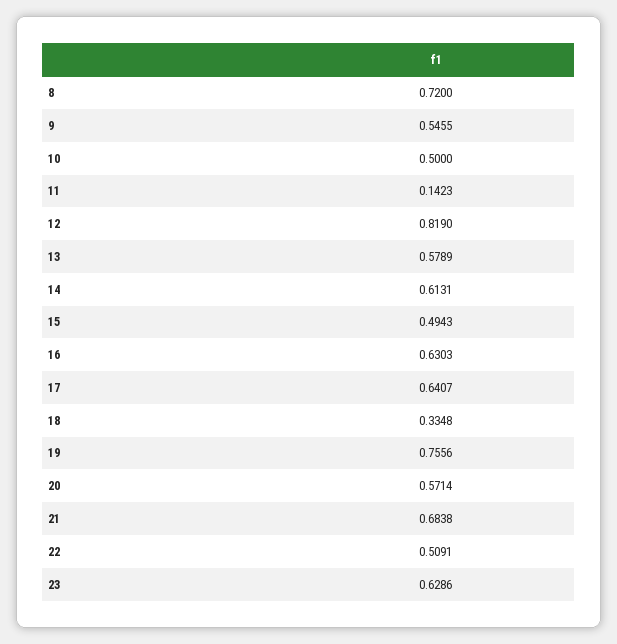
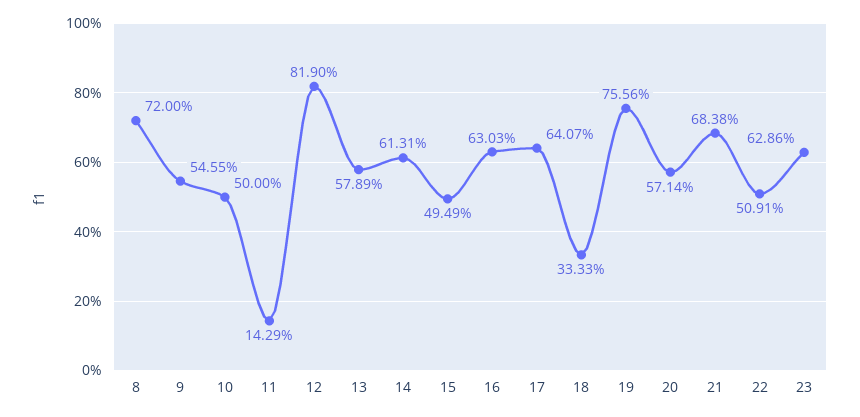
11: 0.1423 -> 0.1429
15: 0.4943 -> 0.4949
18: 0.3348 -> 0.3333

